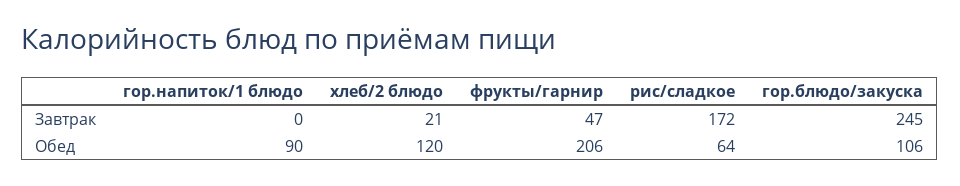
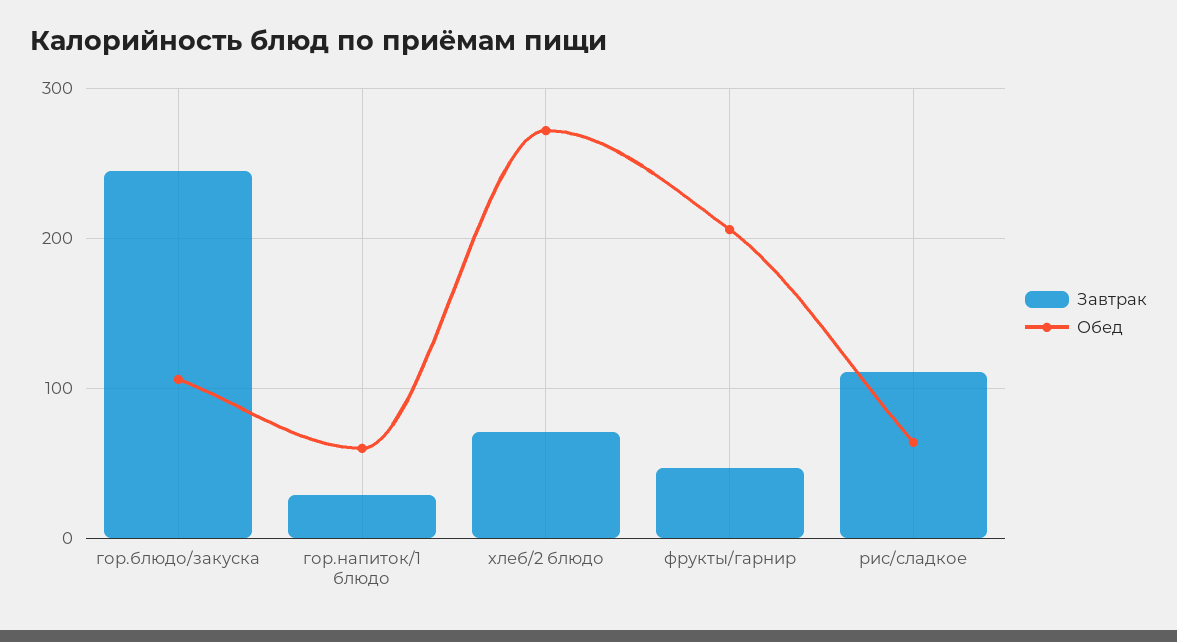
Завтрак, гор.напиток/1 блюдо: 0 -> 30
Завтрак, хлеб/2 блюдо: 21 -> 70
Завтрак, рис/сладкое: 172 -> 110
Обед, гор.напиток/1 блюдо: 90 -> 60
Обед, хлеб/2 блюдо: 120 -> 270

